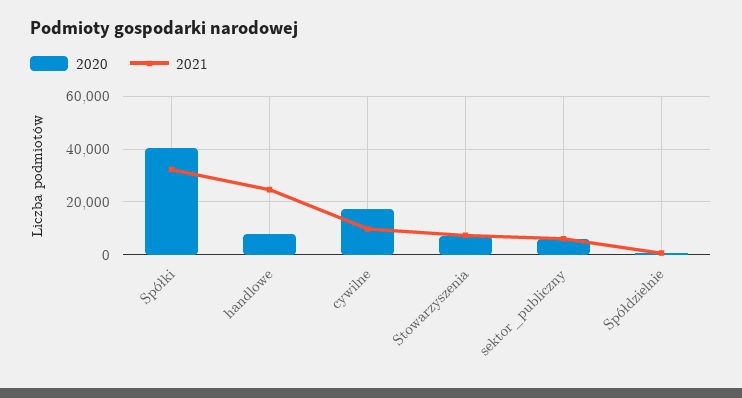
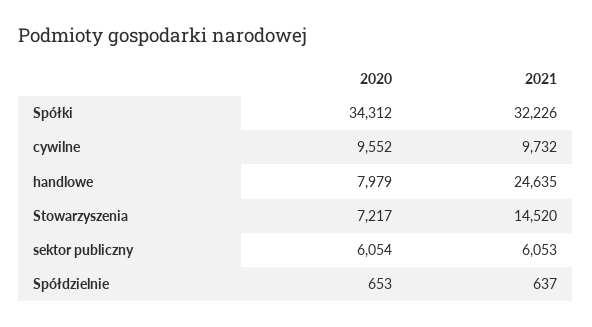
2020, Spółki: 40000 -> 34312
2020, cywilne: 17500 -> 9552
2021, Stowarzyszenia: 7500 -> 14520

